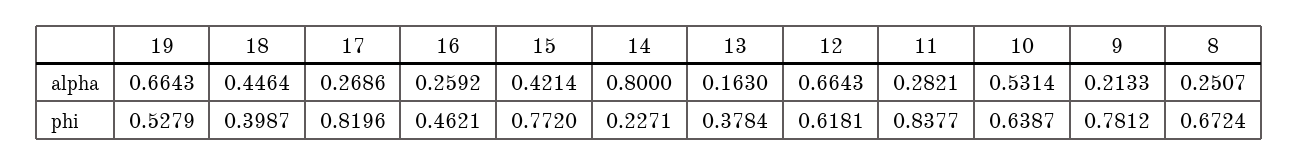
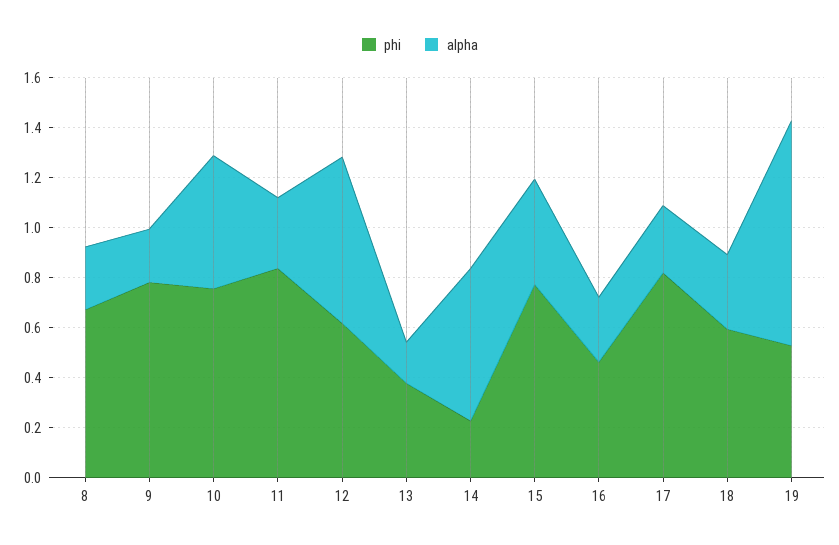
alpha, 19: 0.6643 -> 0.9
alpha, 18: 0.4464 -> 0.3
alpha, 14: 0.8 -> 0.6
phi, 18: 0.3987 -> 0.6
phi, 10: 0.6387 -> 0.75

